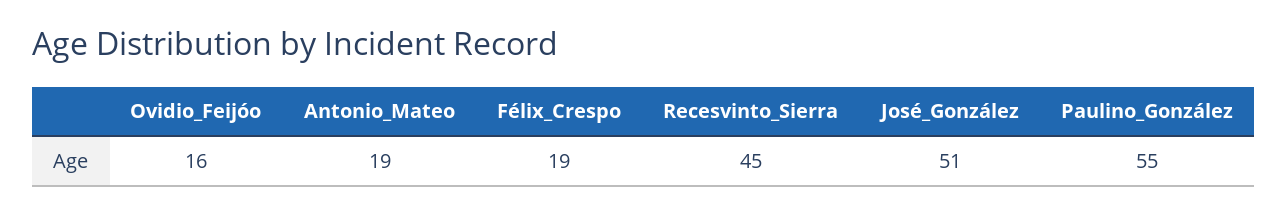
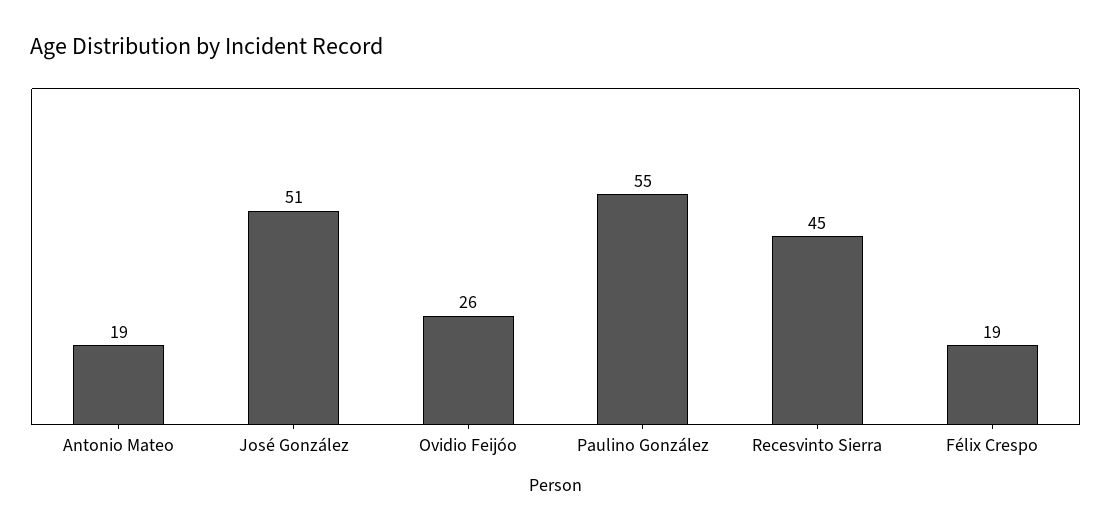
Ovidio_Feijóo: 16 -> 26

